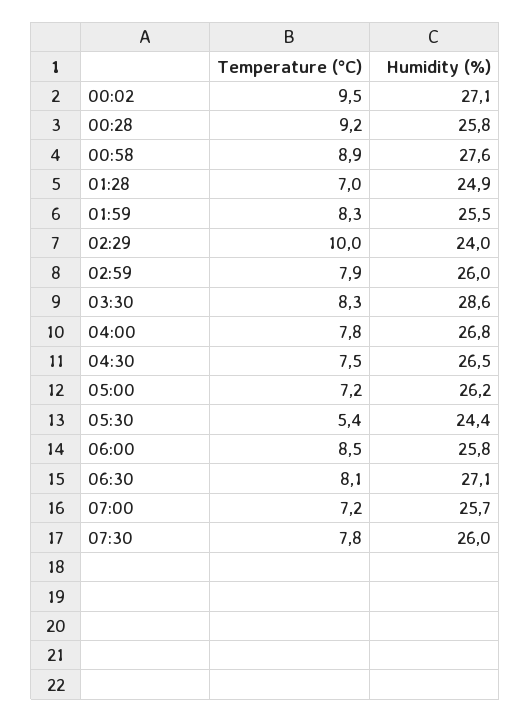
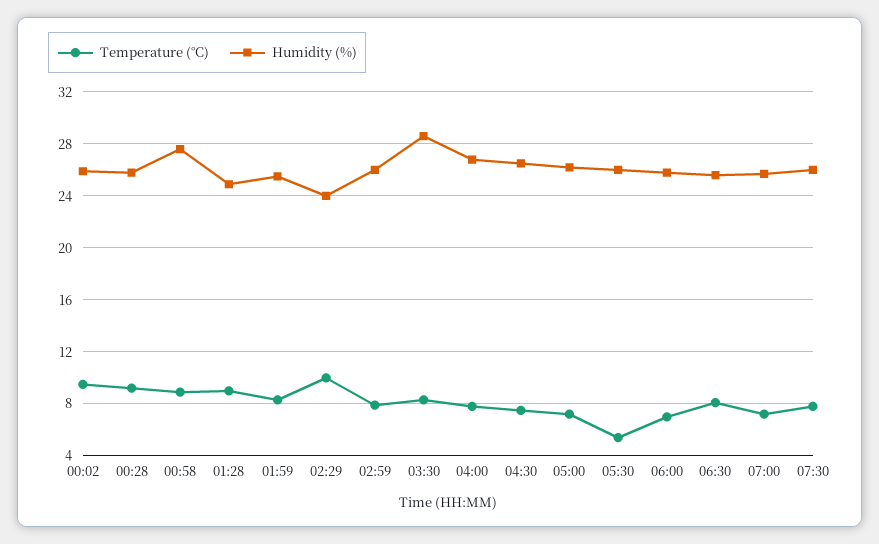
Humidity (%), 00:02: 27.1 -> 26
Temperature (°C), 01:28: 7 -> 9
Humidity (%), 05:30: 24.4 -> 26
Temperature (°C), 06:00: 8.5 -> 7
Humidity (%), 06:30: 27.1 -> 25.5

